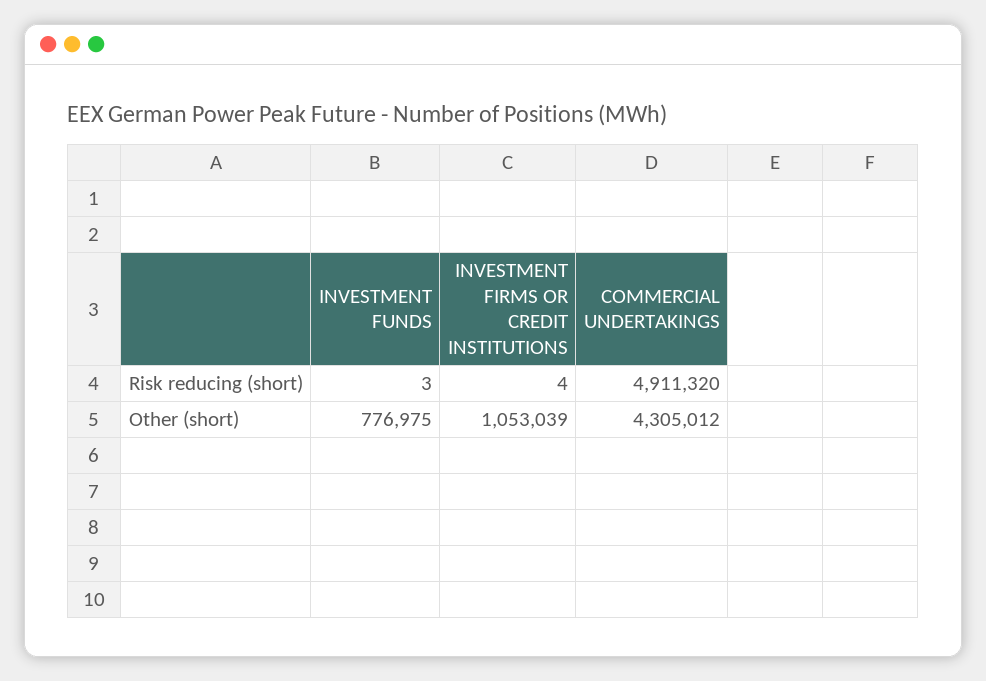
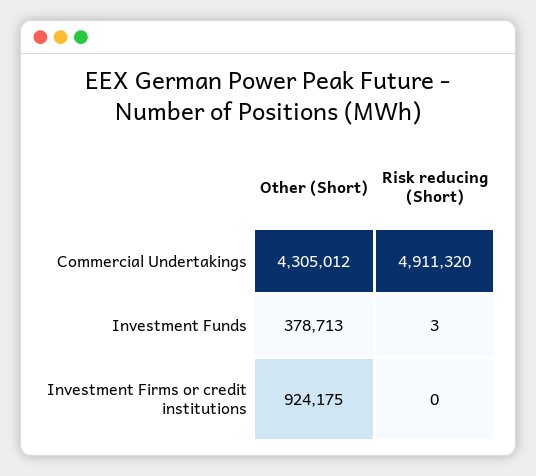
INVESTMENT FIRMS OR CREDIT INSTITUTIONS, Risk reducing (short): 4 -> 0
INVESTMENT FUNDS, Other (short): 776975 -> 378713
INVESTMENT FIRMS OR CREDIT INSTITUTIONS, Other (short): 1053039 -> 924175

